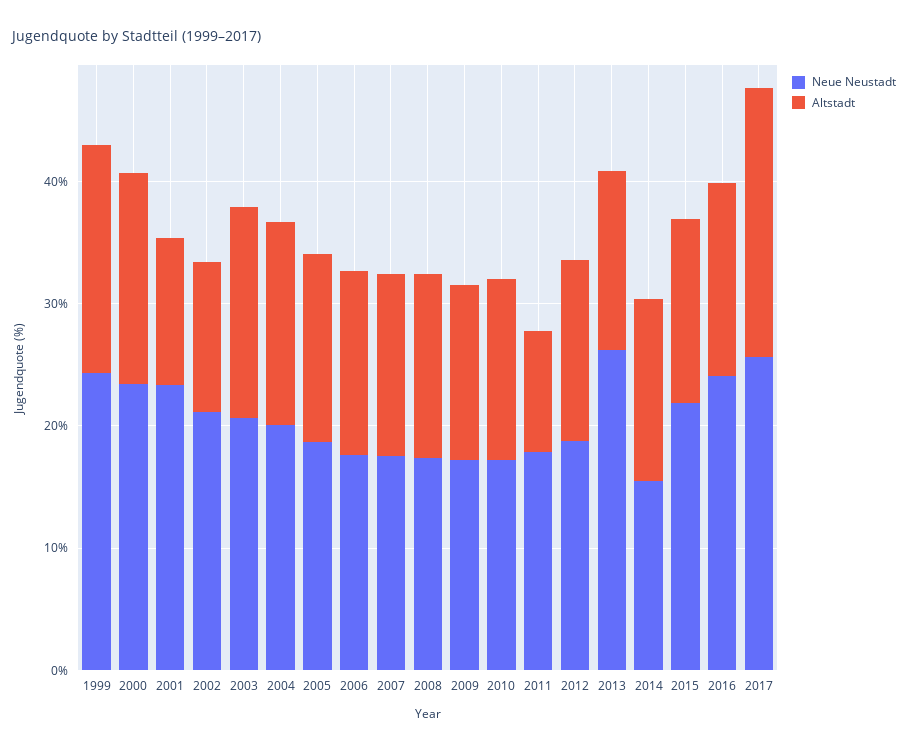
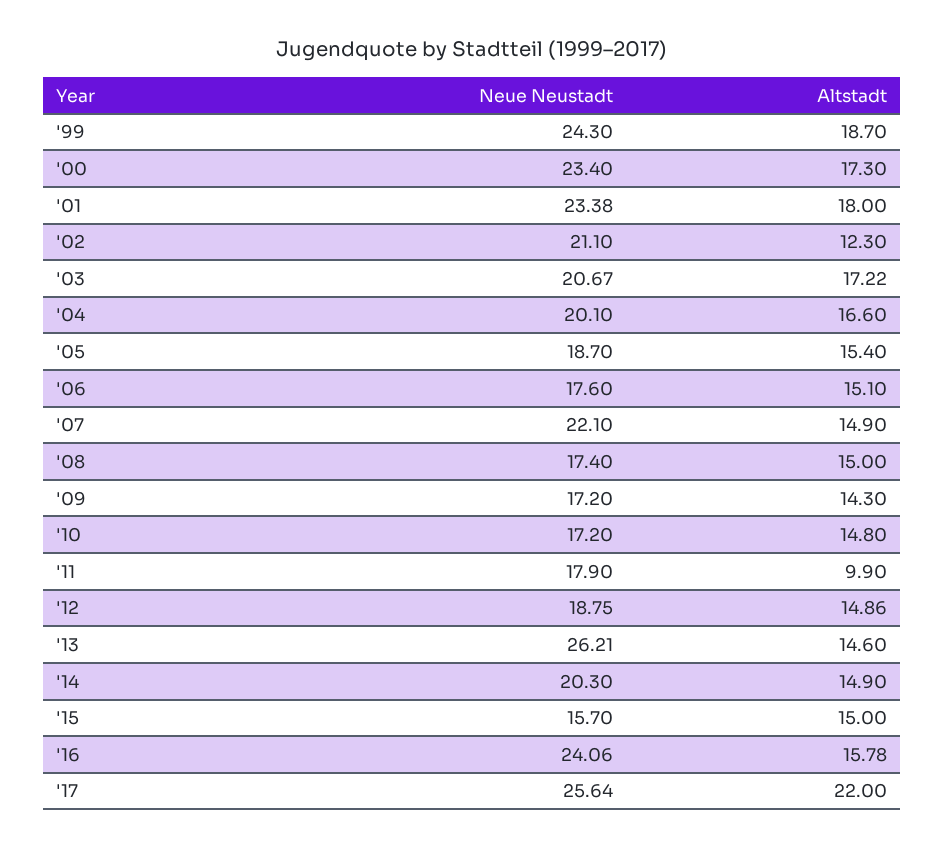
Altstadt, 2001: 12 -> 18
Neue Neustadt, 2007: 18 -> 22.1
Neue Neustadt, 2014: 16 -> 20.3
Neue Neustadt, 2015: 22 -> 15.7

